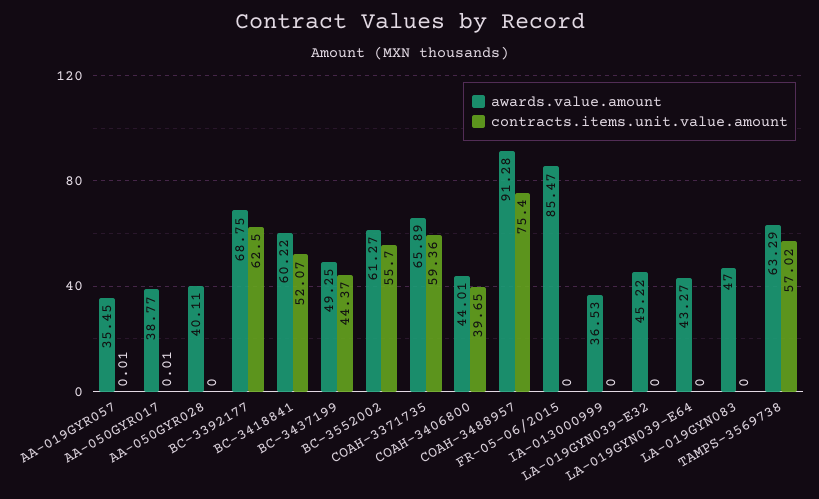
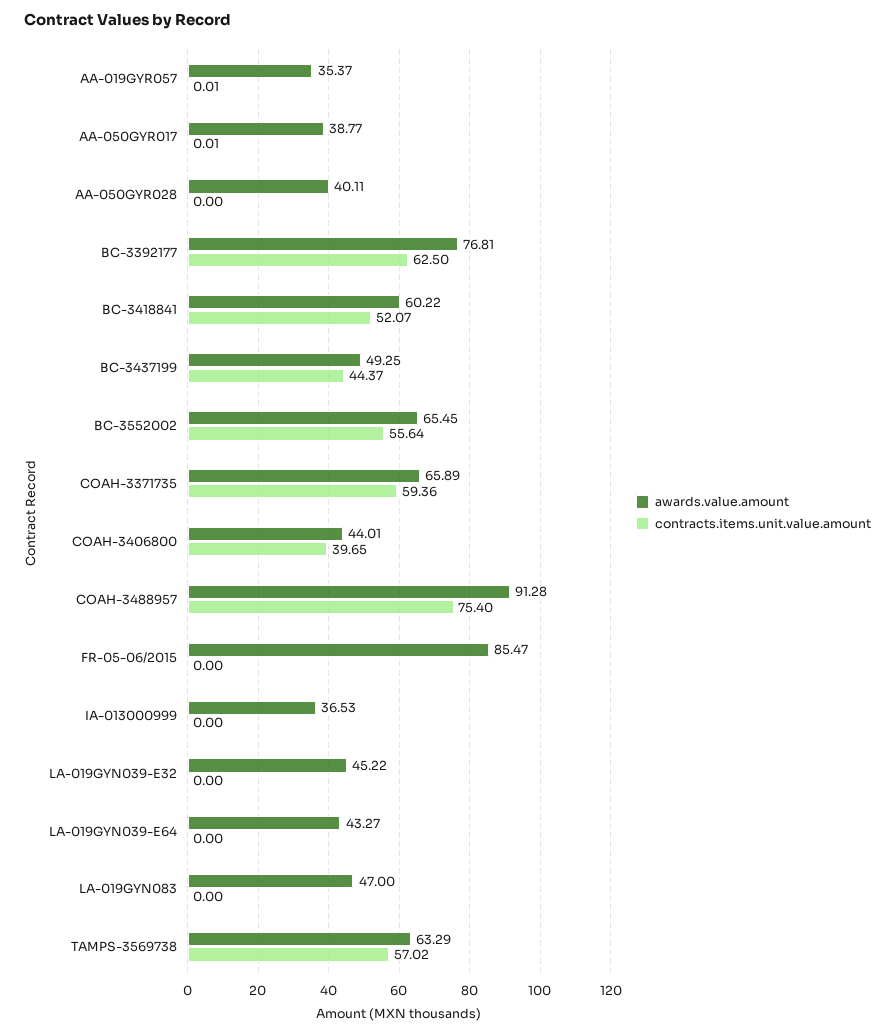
awards.value.amount, AA-019GYR057: 35.45 -> 35.37
awards.value.amount, BC-3392177: 68.75 -> 76.81
awards.value.amount, BC-3552002: 61.27 -> 65.45
contracts.items.unit.value.amount, BC-3552002: 55.7 -> 55.64

